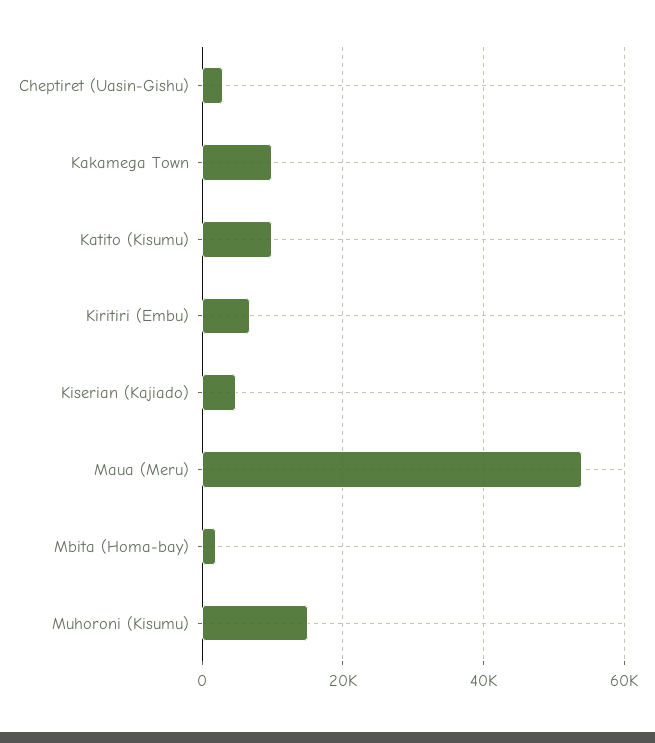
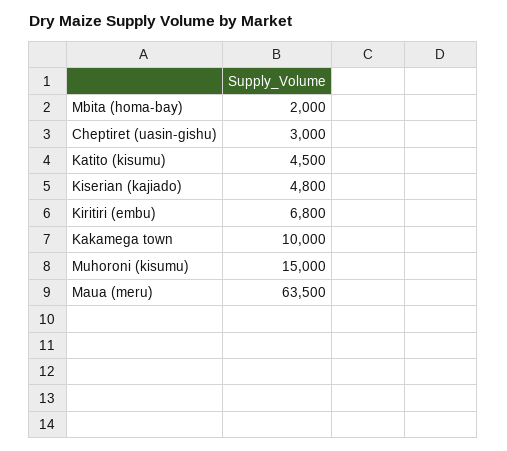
Katito (Kisumu): 10000 -> 4500
Maua (Meru): 54000 -> 63500

